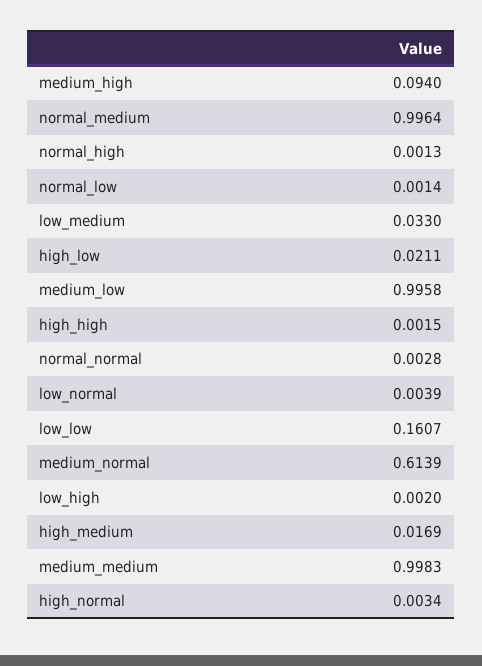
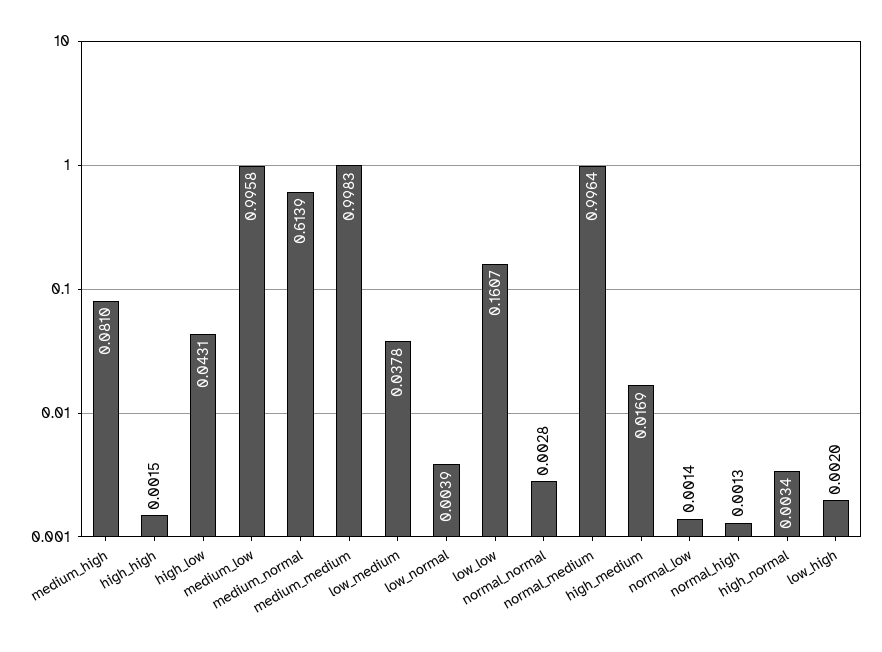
medium_high: 0.094 -> 0.081
low_medium: 0.033 -> 0.0378
high_low: 0.0211 -> 0.0431

